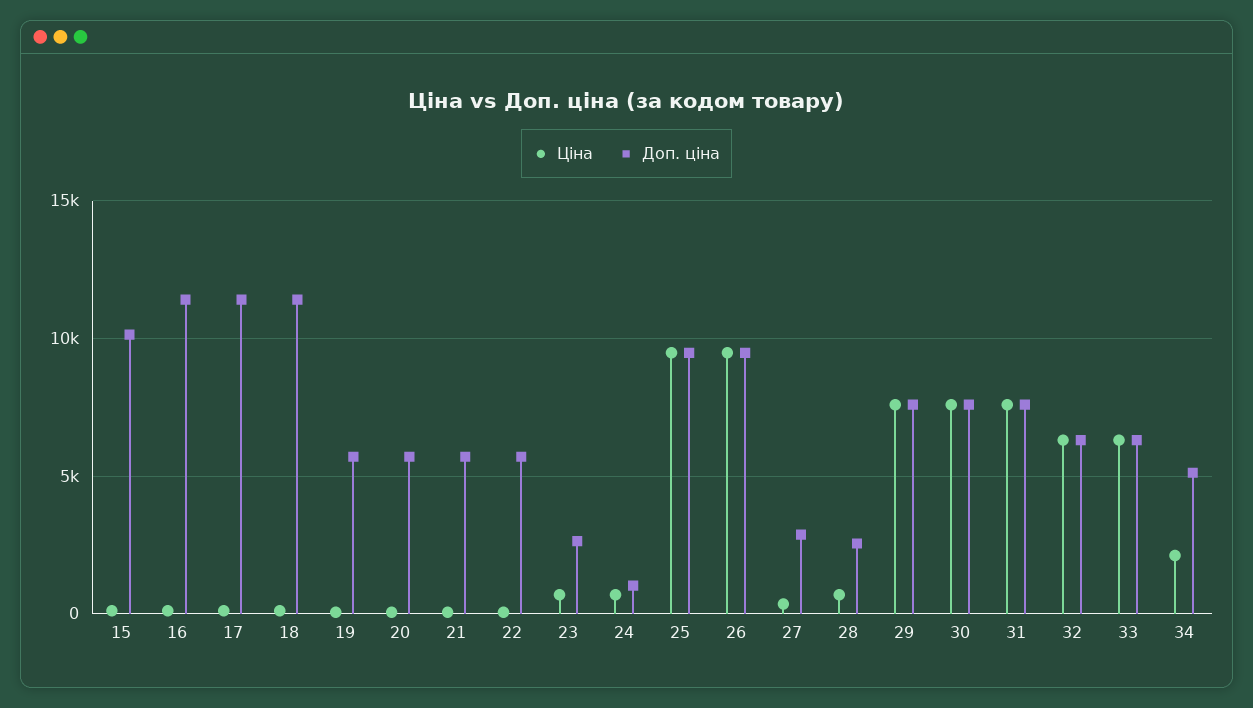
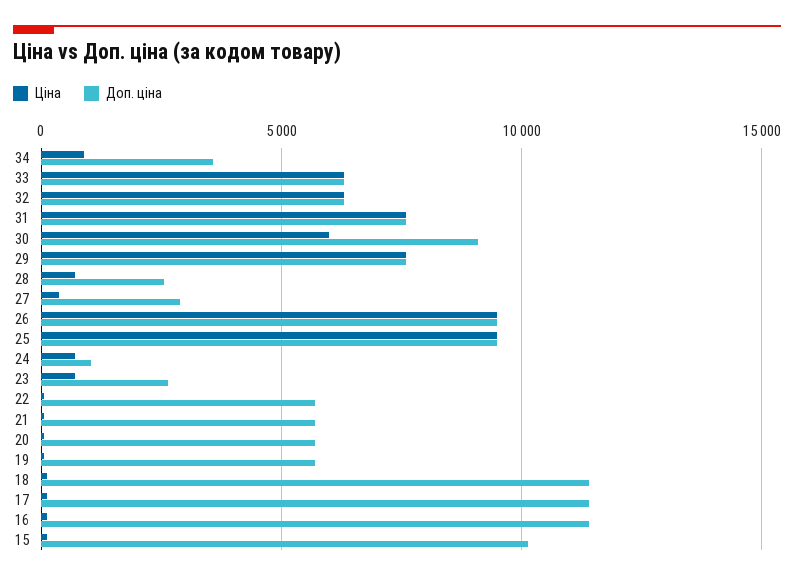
Ціна, 30: 7500 -> 6000
Доп. ціна, 30: 7500 -> 9000
Ціна, 34: 2000 -> 1000
Доп. ціна, 34: 5000 -> 3500

